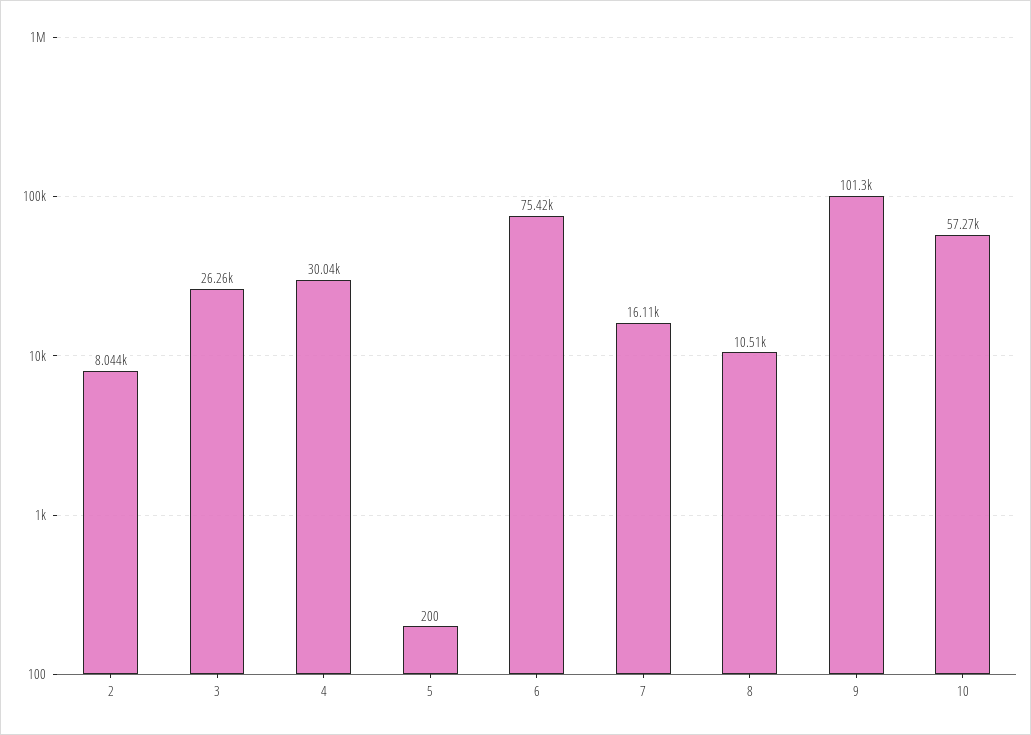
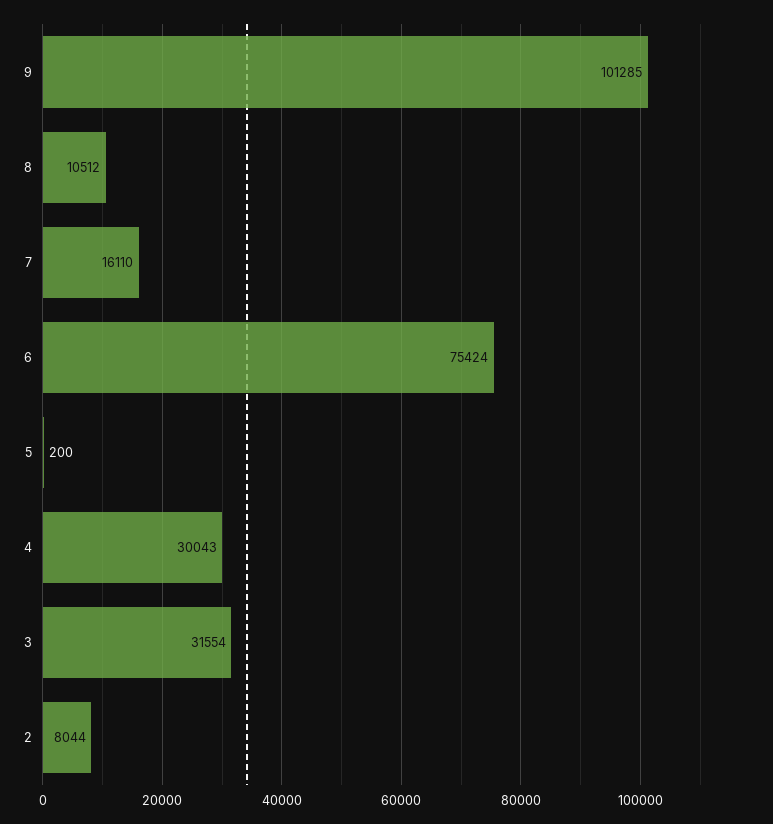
3: 26260 -> 31554
10: 57270 -> none

